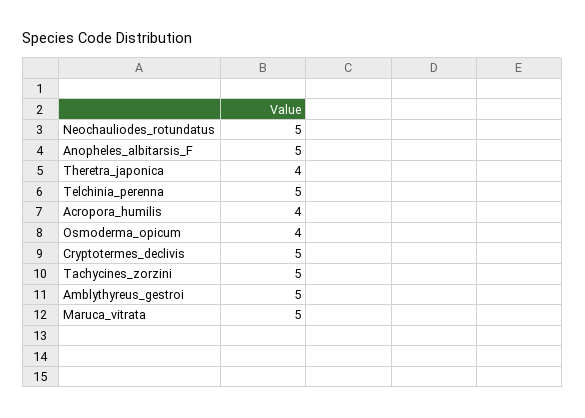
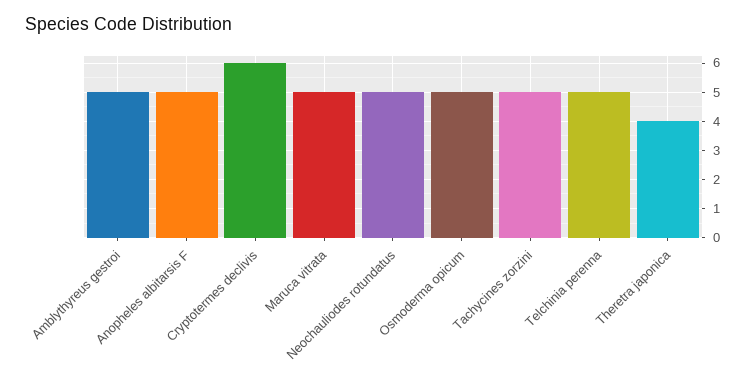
Acropora_humilis: 4 -> none
Osmoderma_opicum: 4 -> 5
Cryptotermes_declivis: 5 -> 6

